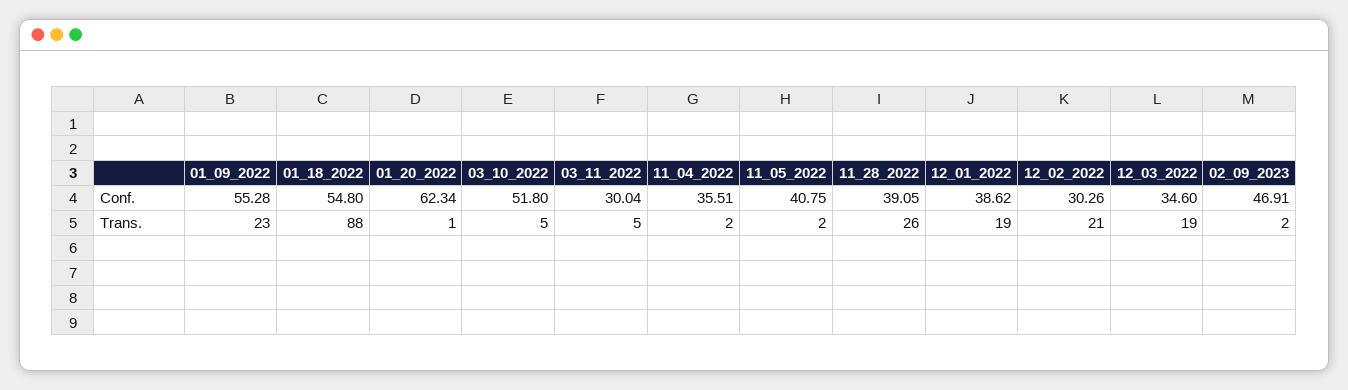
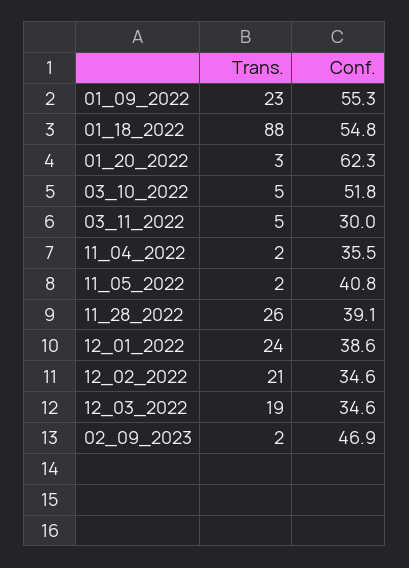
12_02_2022, Conf.: 30.26 -> 34.6
01_20_2022, Trans.: 1 -> 3
12_01_2022, Trans.: 19 -> 24

